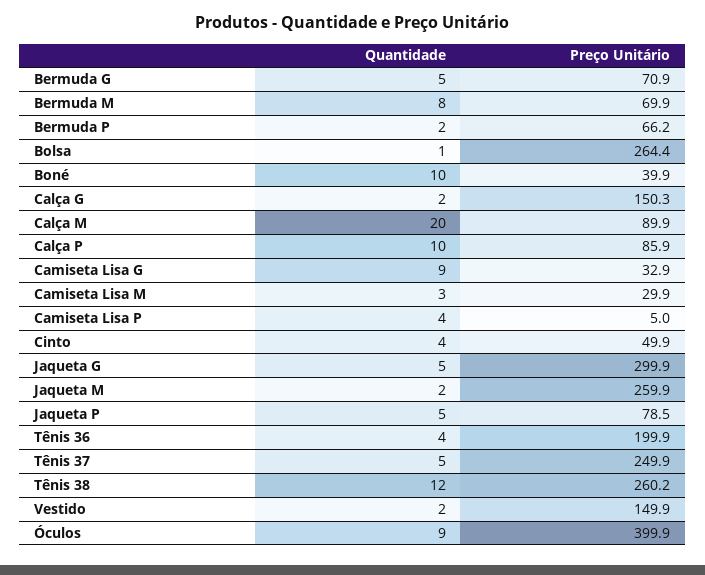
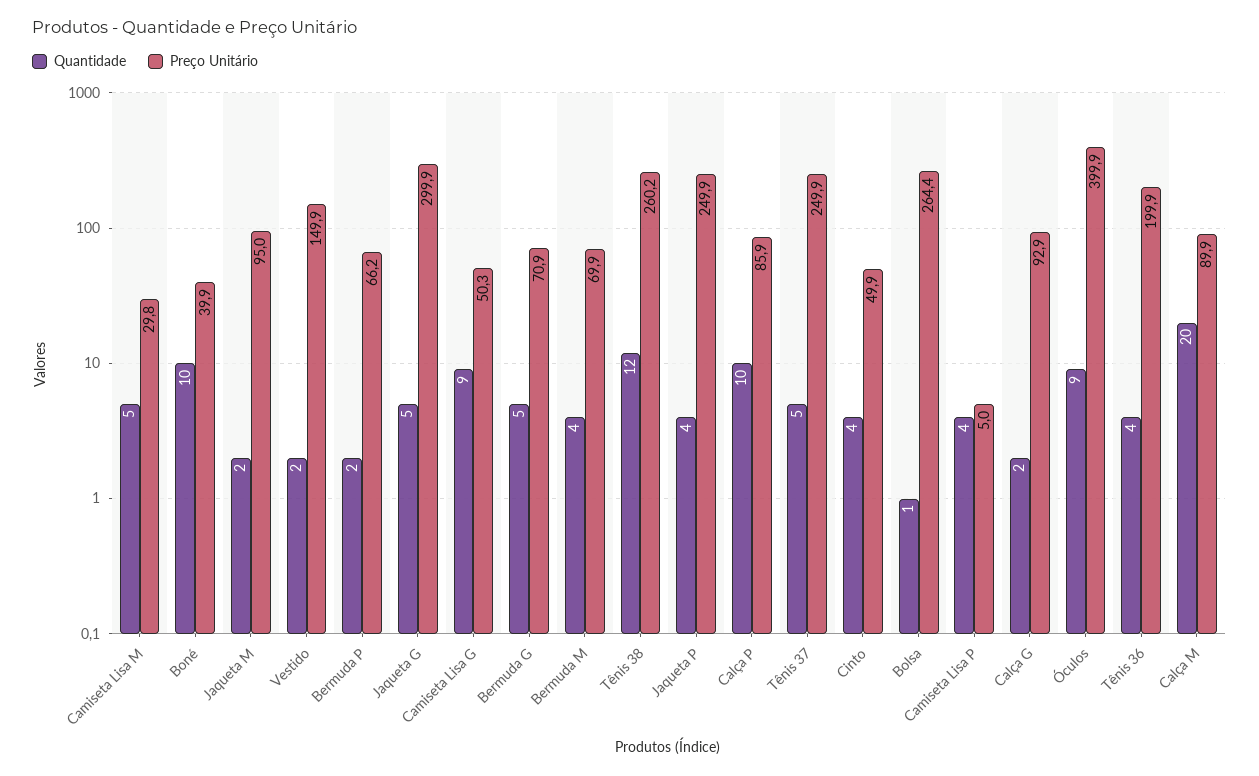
Quantidade, Bermuda M: 8 -> 4
Preço Unitário, Calça G: 150.3 -> 92.9
Preço Unitário, Camiseta Lisa G: 32.9 -> 50.3
Quantidade, Camiseta Lisa M: 3 -> 5
Preço Unitário, Camiseta Lisa M: 29.9 -> 29.8
Preço Unitário, Jaqueta M: 259.9 -> 95
Quantidade, Jaqueta P: 5 -> 4
Preço Unitário, Jaqueta P: 78.5 -> 249.9

